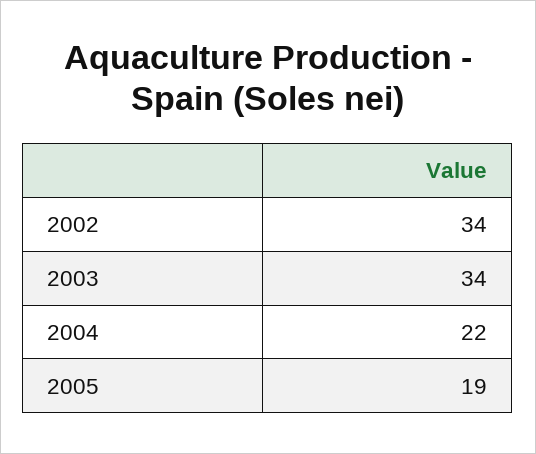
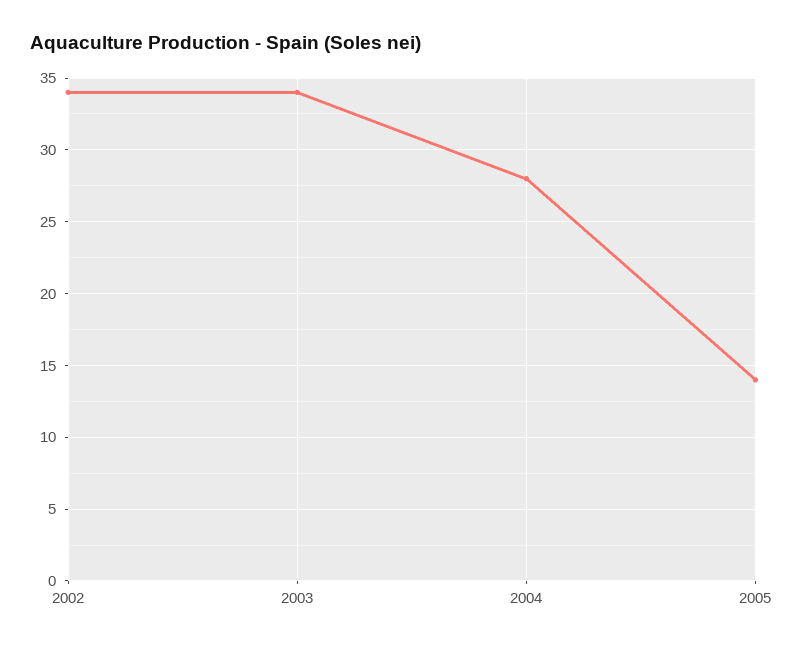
2004: 22 -> 28
2005: 19 -> 14

